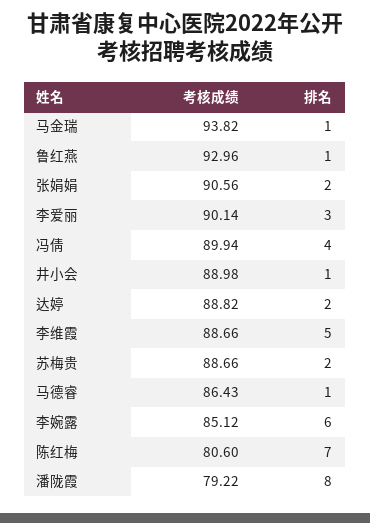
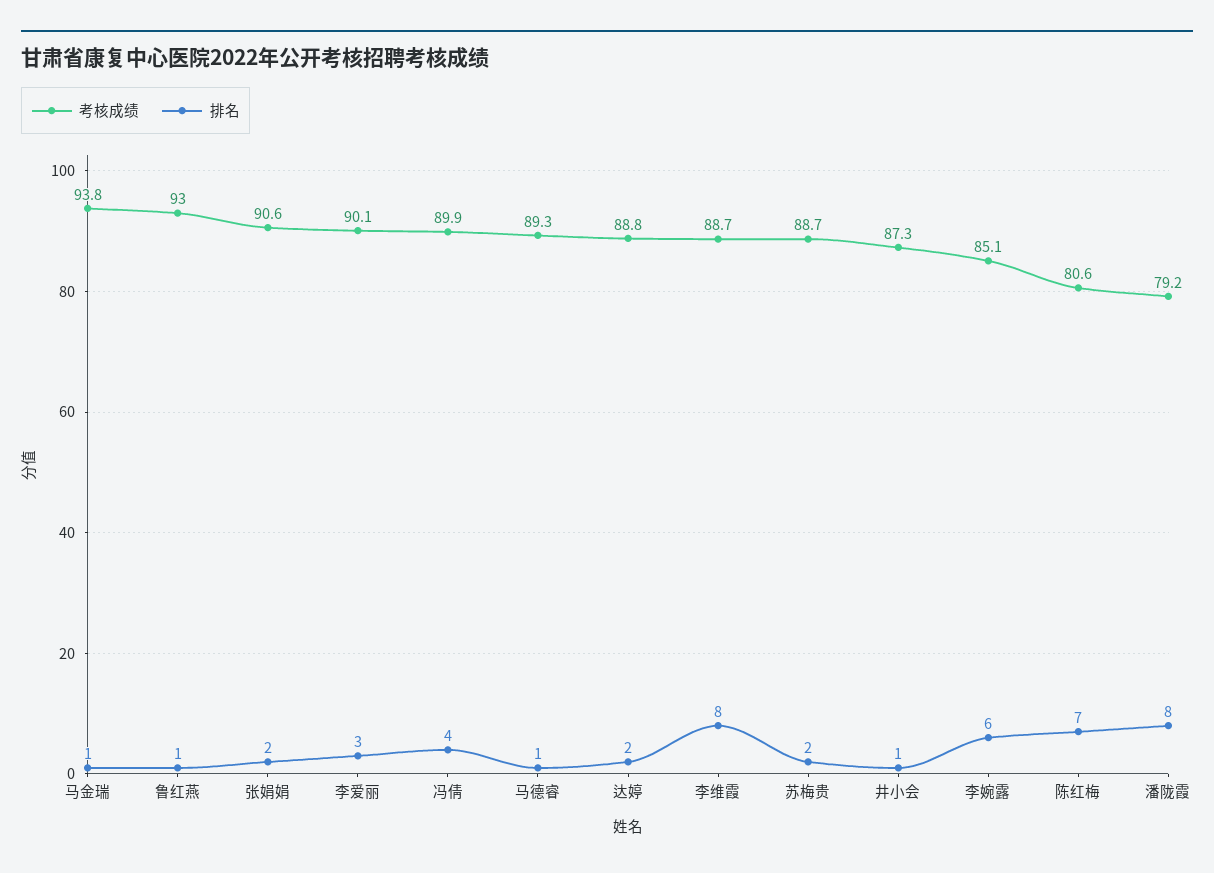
考核成绩, 井小会: 88.98 -> 87.3
排名, 李维霞: 5 -> 8
考核成绩, 马德睿: 86.43 -> 89.3

